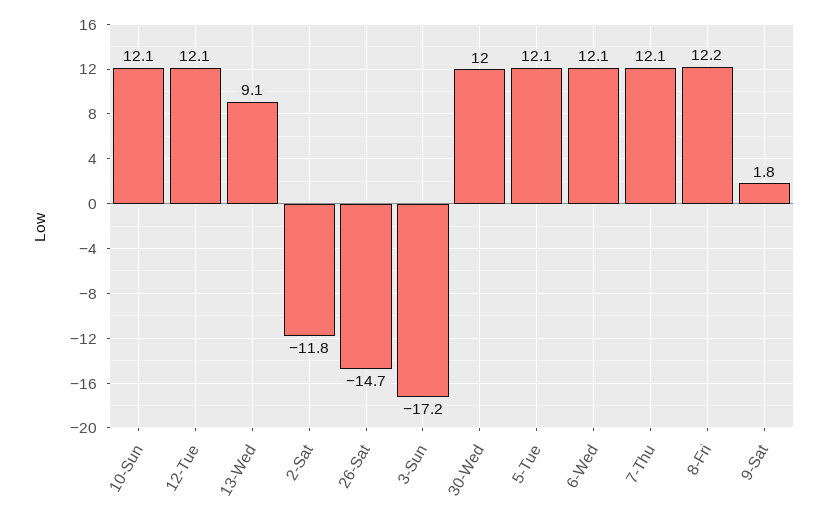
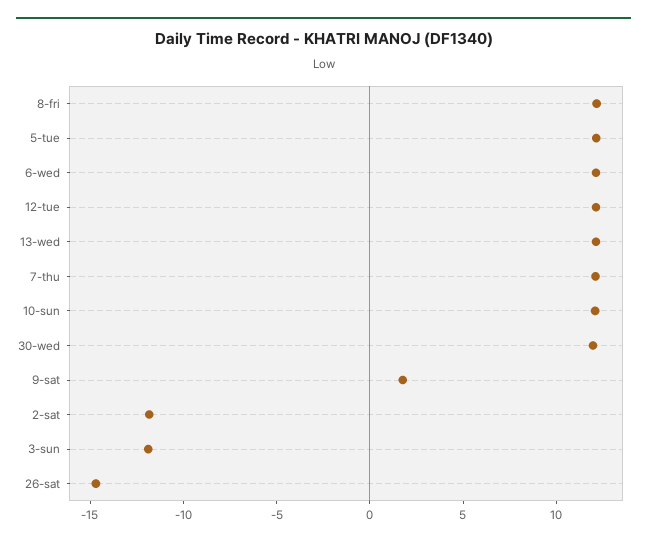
13-Wed: 9.1 -> 12
3-Sun: -17.2 -> -12

